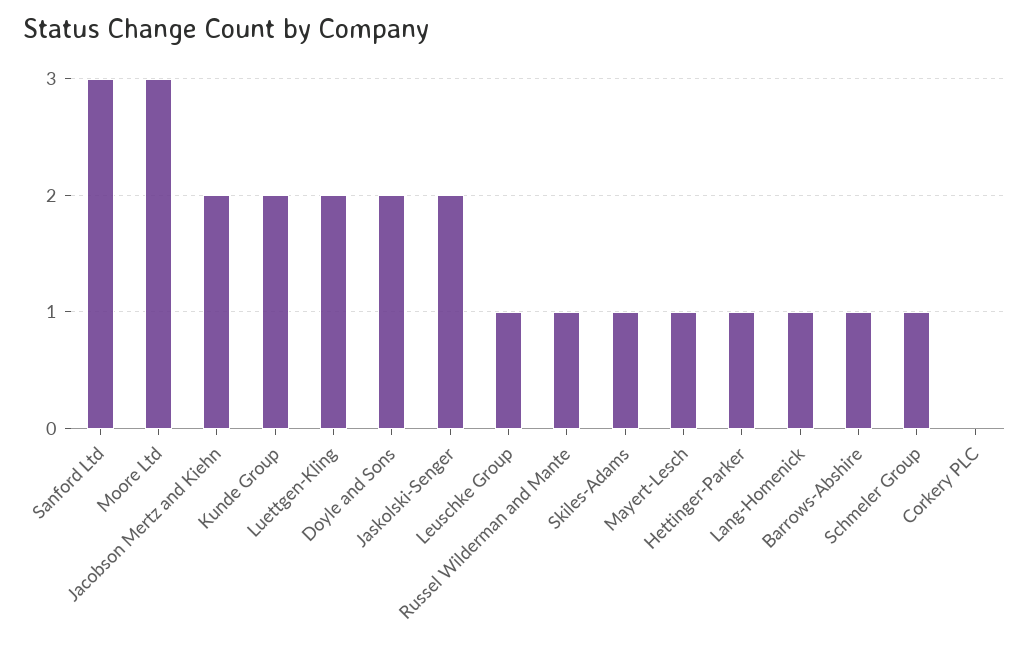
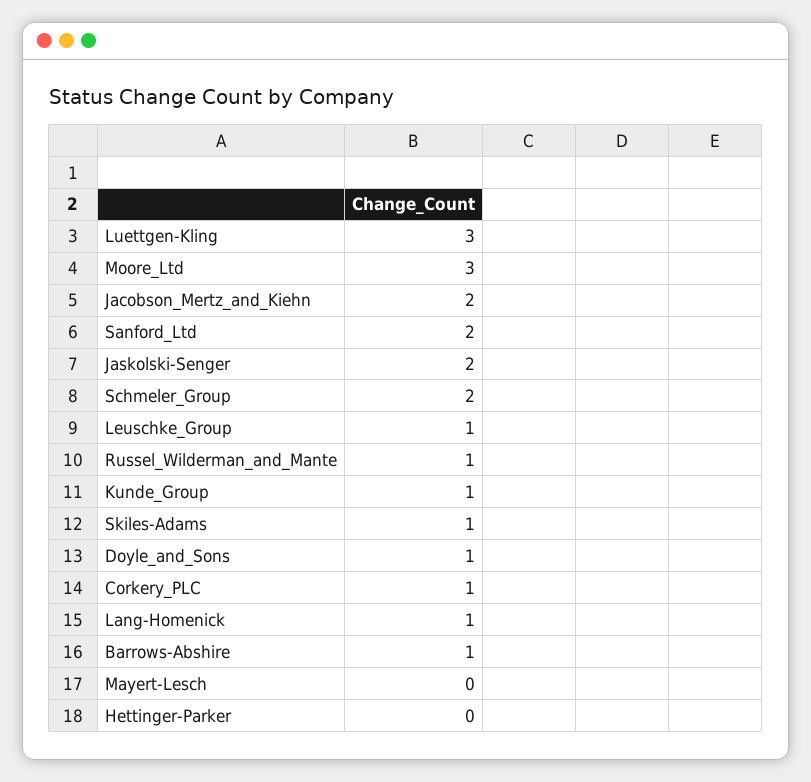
Sanford Ltd: 3 -> 2
Kunde Group: 2 -> 1
Luettgen-Kling: 2 -> 3
Doyle and Sons: 2 -> 1
Mayert-Lesch: 1 -> 0
Hettinger-Parker: 1 -> 0
Schmeler Group: 1 -> 2
Corkery PLC: 0 -> 1

